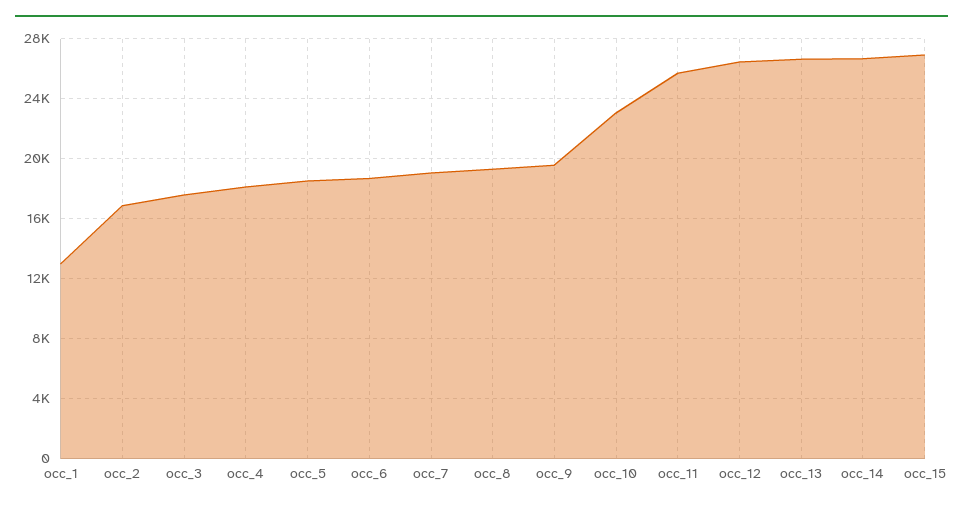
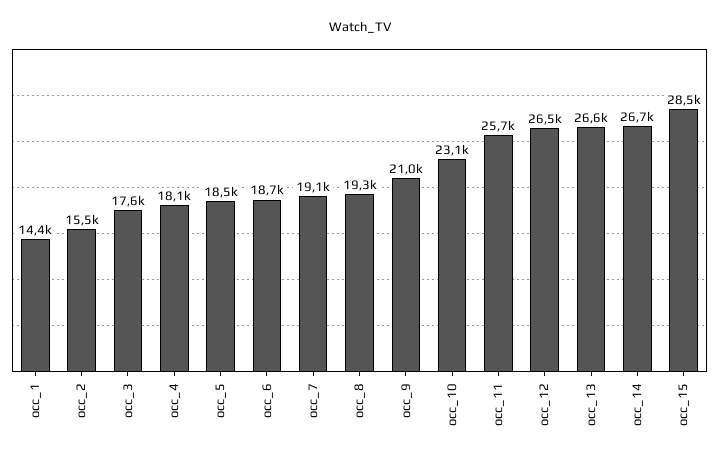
occ_1: 13000 -> 14400
occ_2: 17000 -> 15500
occ_9: 19500 -> 21000
occ_15: 27000 -> 28500

